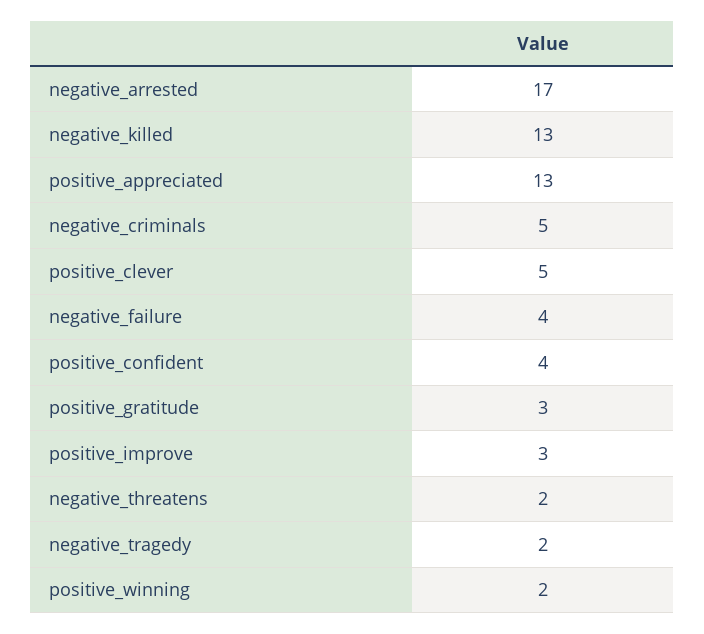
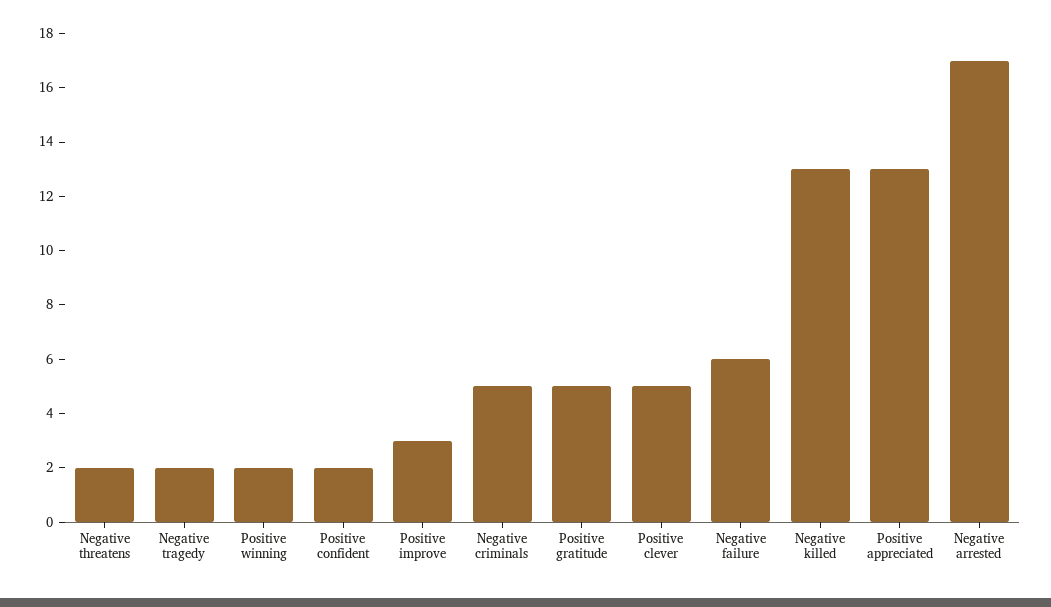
negative_failure: 4 -> 6
positive_confident: 4 -> 2
positive_gratitude: 3 -> 5

